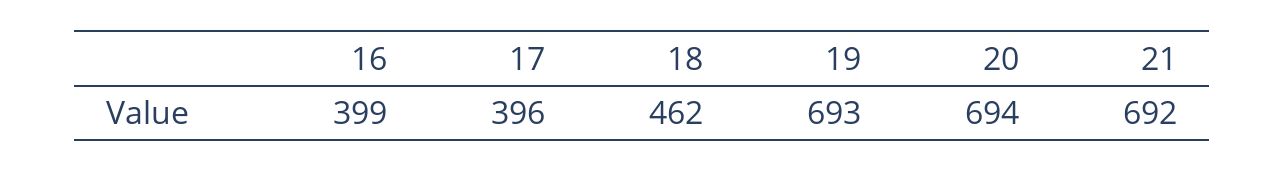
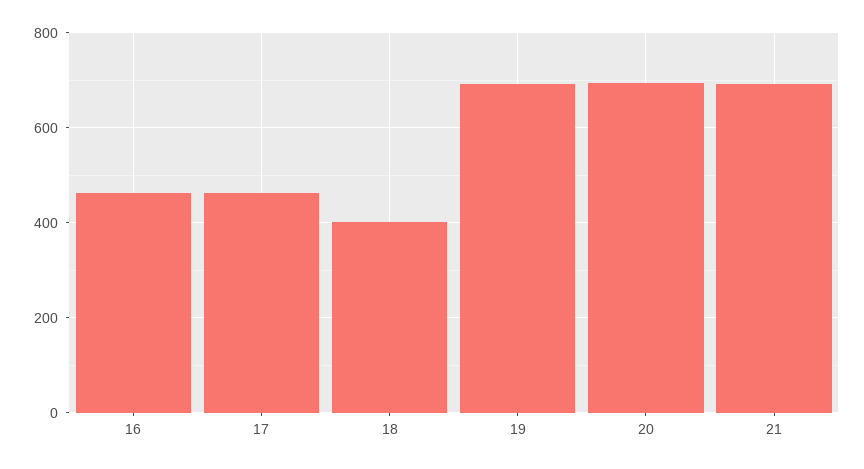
16: 399 -> 460
17: 396 -> 460
18: 462 -> 400

